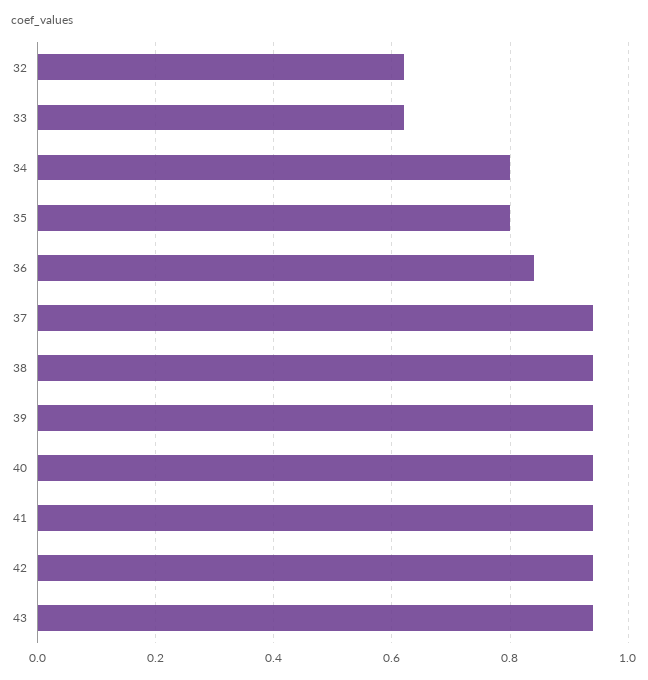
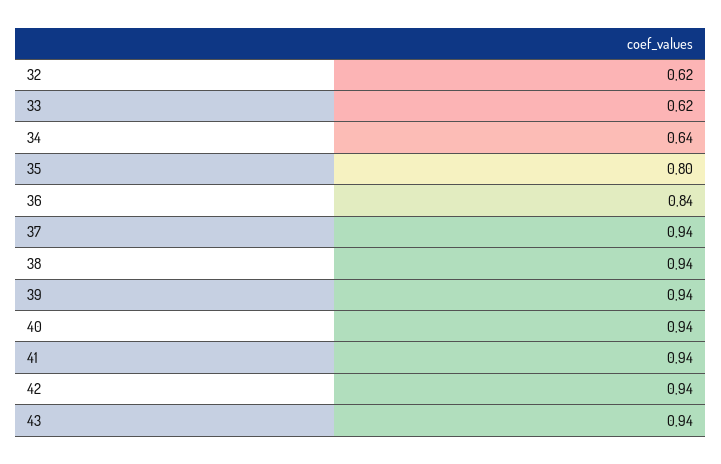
34: 0.8 -> 0.64

